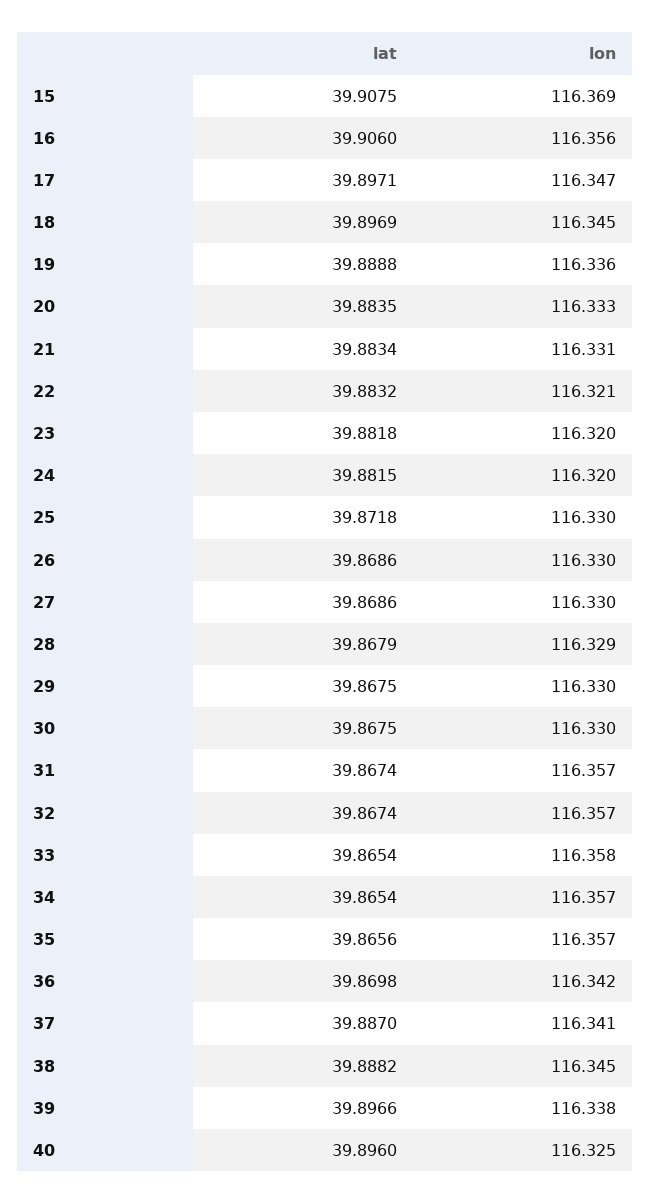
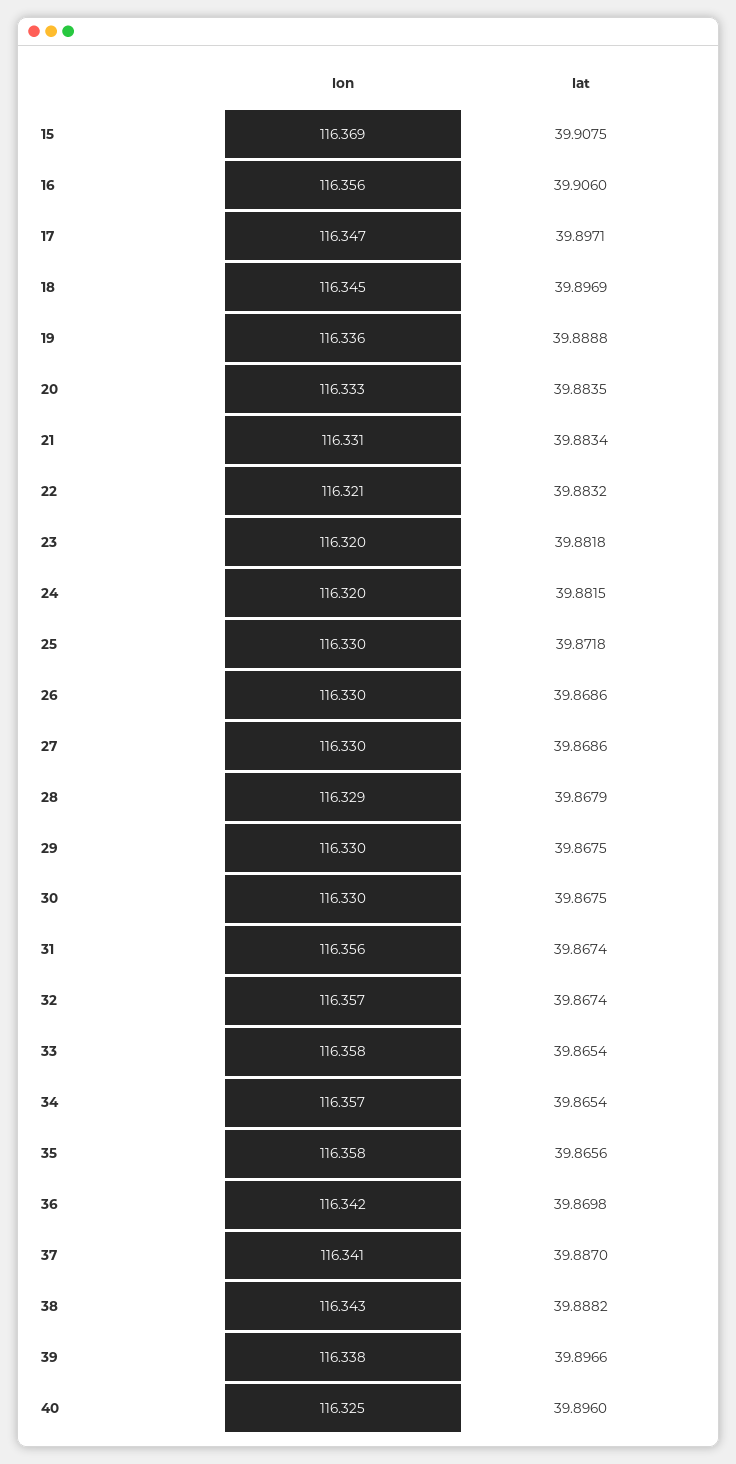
lon, 31: 116.357 -> 116.356
lon, 35: 116.357 -> 116.358
lon, 38: 116.345 -> 116.343

